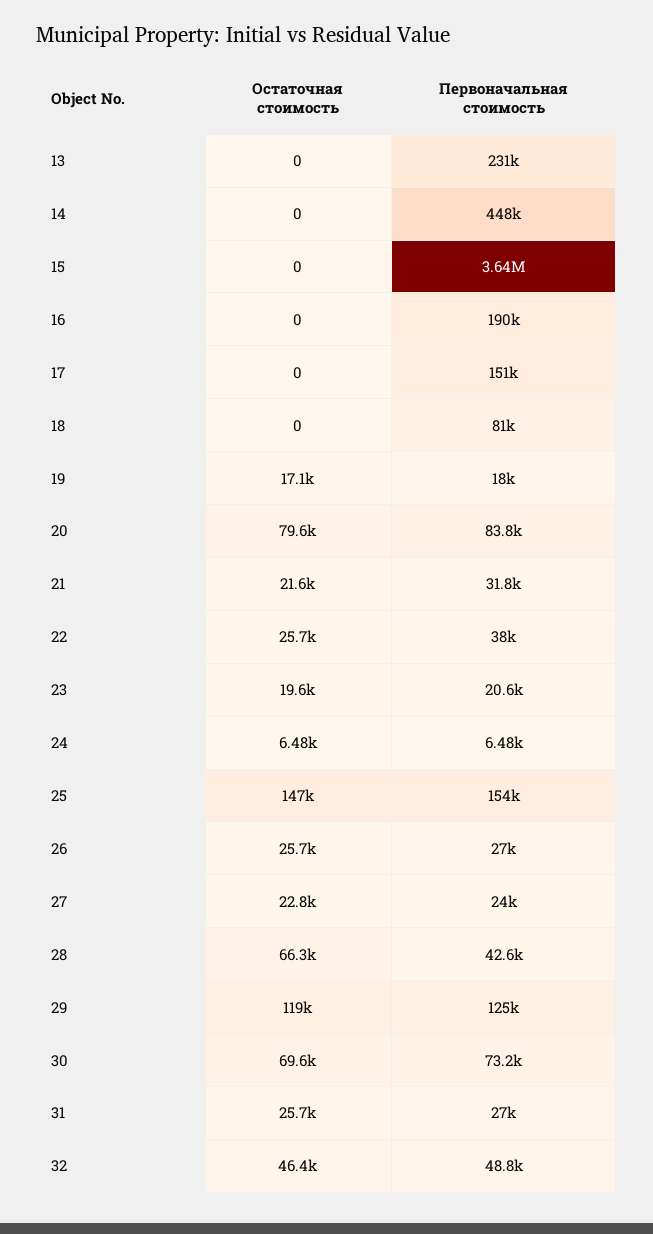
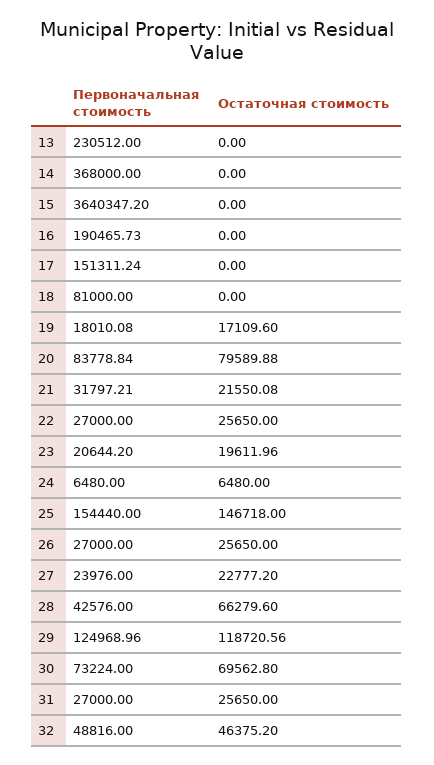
Первоначальная стоимость, 14: 448000 -> 368000
Первоначальная стоимость, 22: 38000 -> 27000

